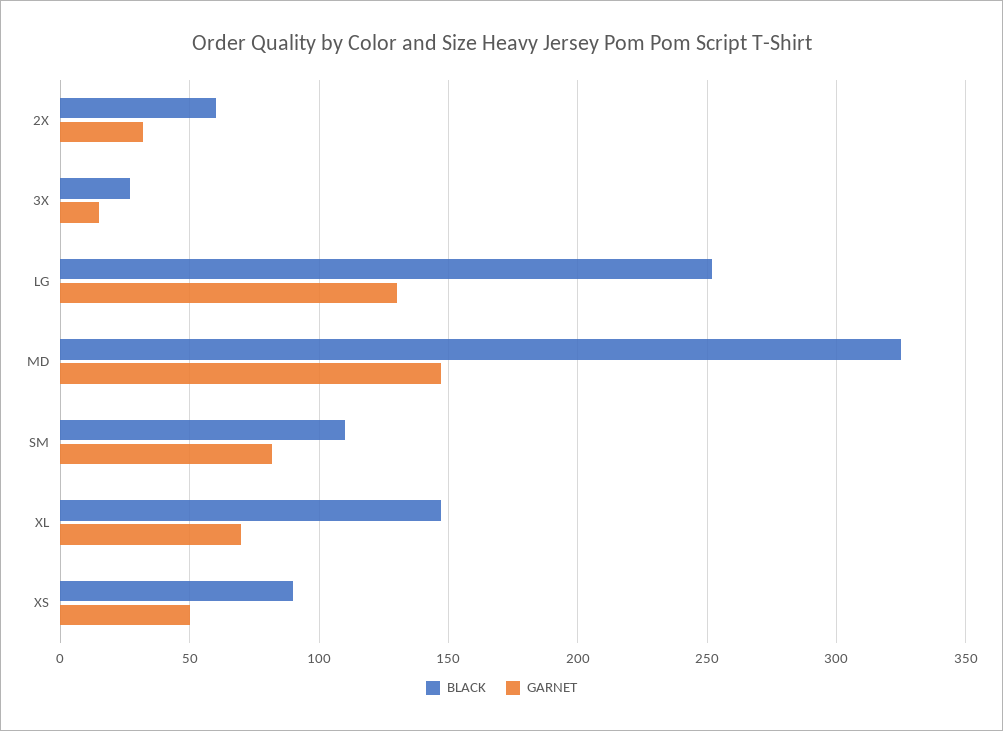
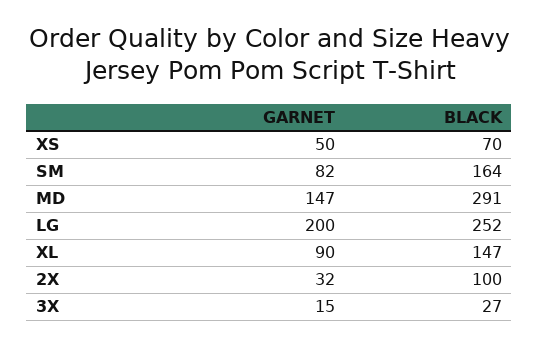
BLACK, 2X: 60 -> 100
GARNET, LG: 130 -> 200
BLACK, MD: 325 -> 291
BLACK, SM: 110 -> 164
GARNET, XL: 70 -> 90
BLACK, XS: 90 -> 70

